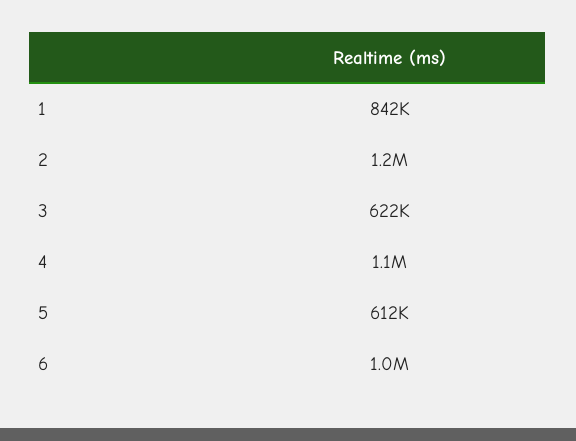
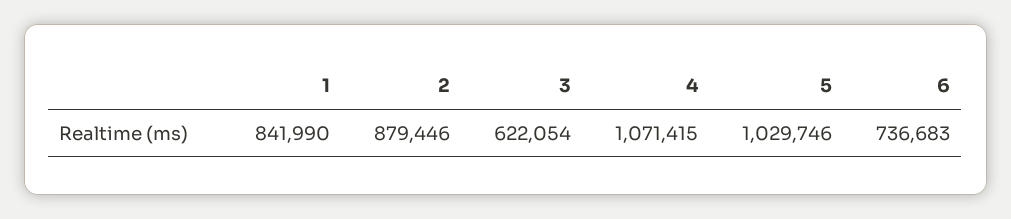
2: 1200000 -> 879446
5: 612000 -> 1029746
6: 1000000 -> 736683

